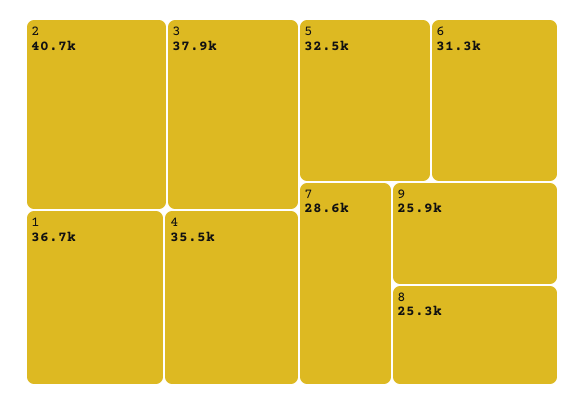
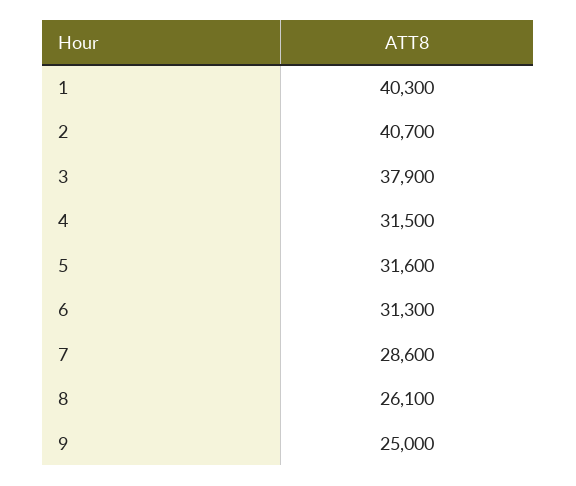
1: 36700 -> 40300
4: 35500 -> 31500
5: 32500 -> 31600
9: 25900 -> 25000
8: 25300 -> 26100

